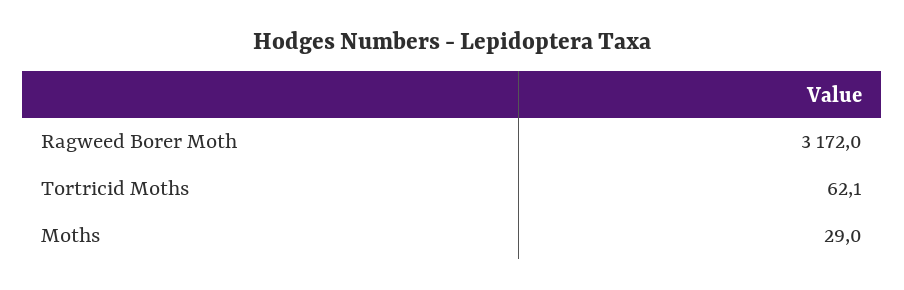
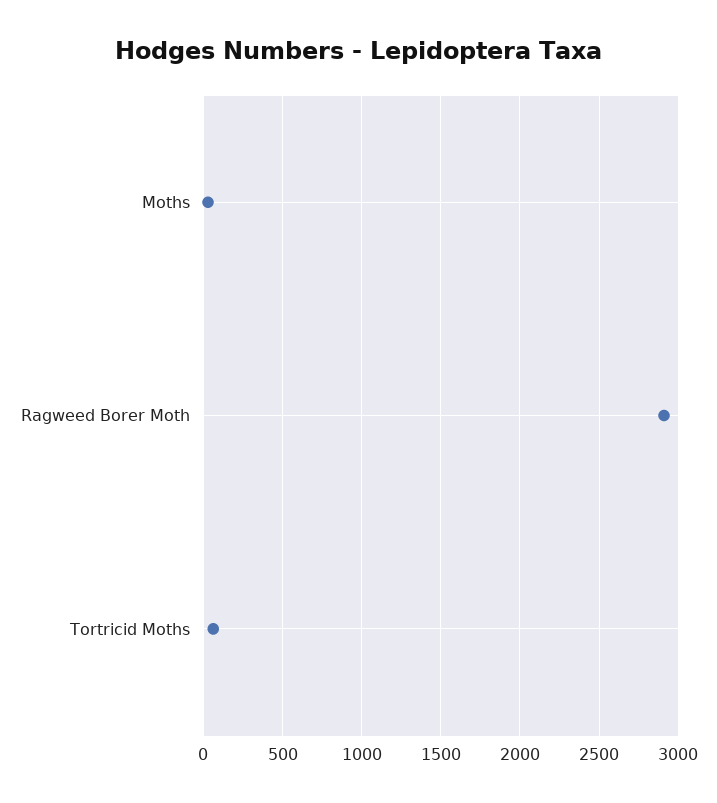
Ragweed Borer Moth: 3172 -> 2900

